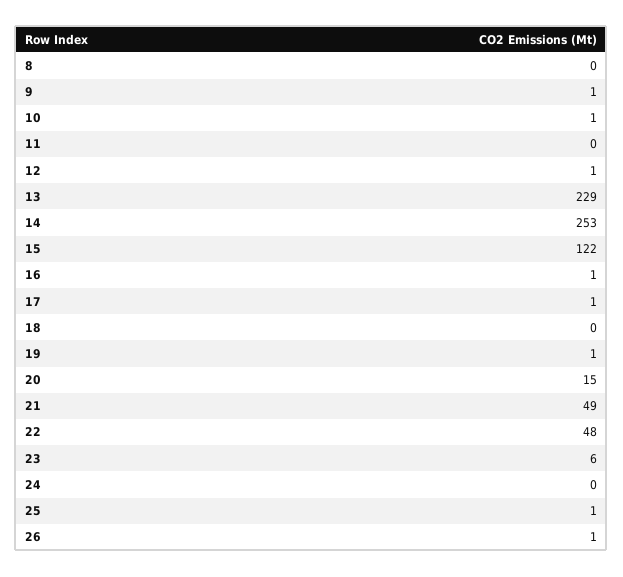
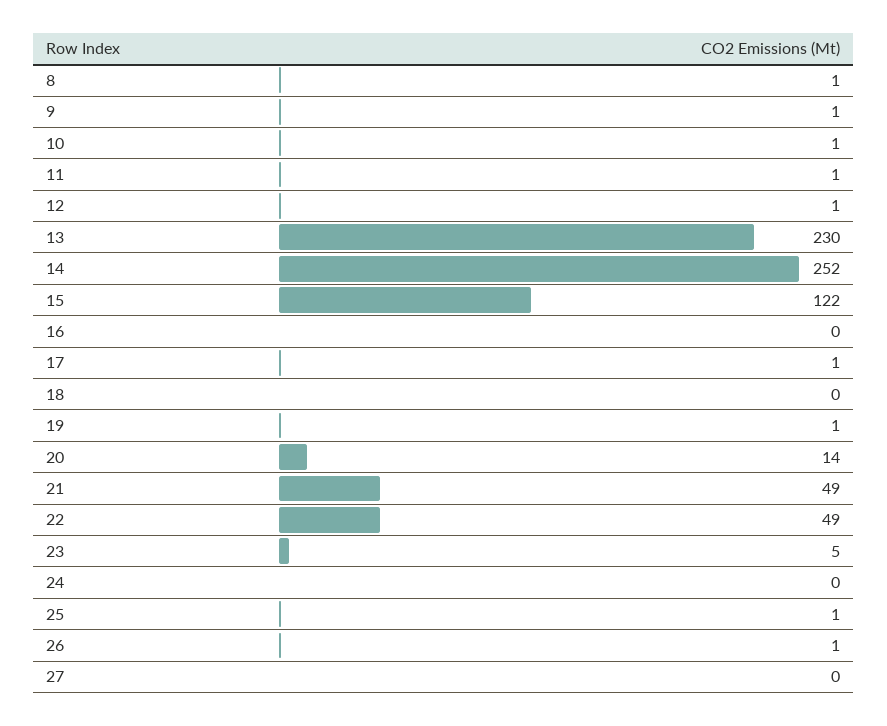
8: 0 -> 1
11: 0 -> 1
13: 229 -> 230
14: 253 -> 252
16: 1 -> 0
20: 15 -> 14
22: 48 -> 49
23: 6 -> 5
27: none -> 0

